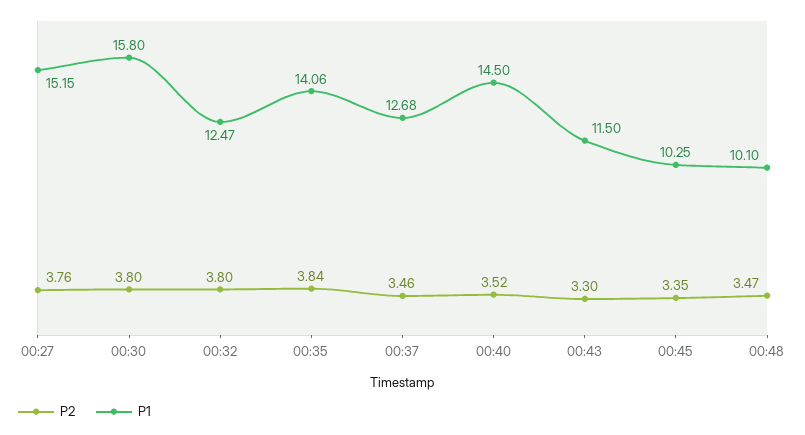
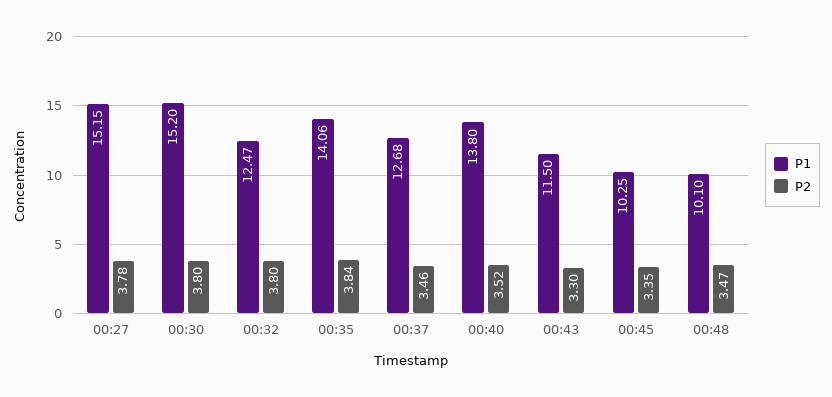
P2, 00:27: 3.76 -> 3.78
P1, 00:30: 15.8 -> 15.2
P1, 00:40: 14.5 -> 13.8

